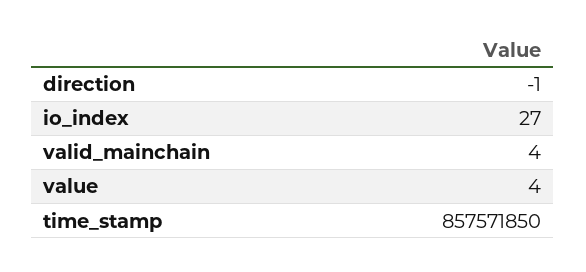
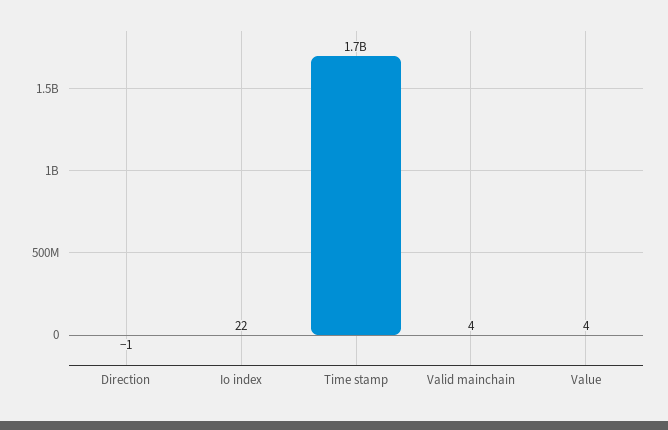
io_index: 27 -> 22
time_stamp: 857571850 -> 1700000000

